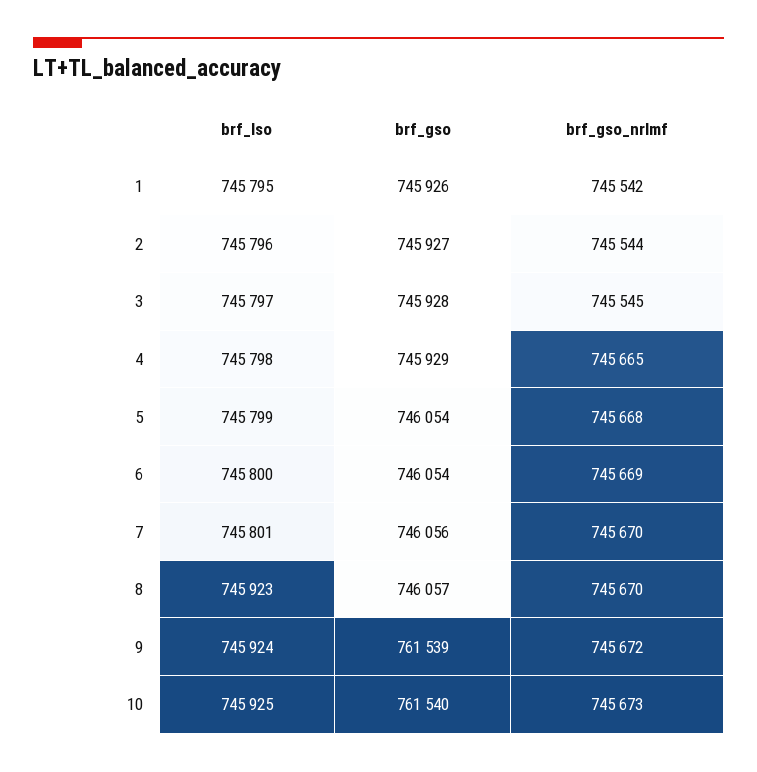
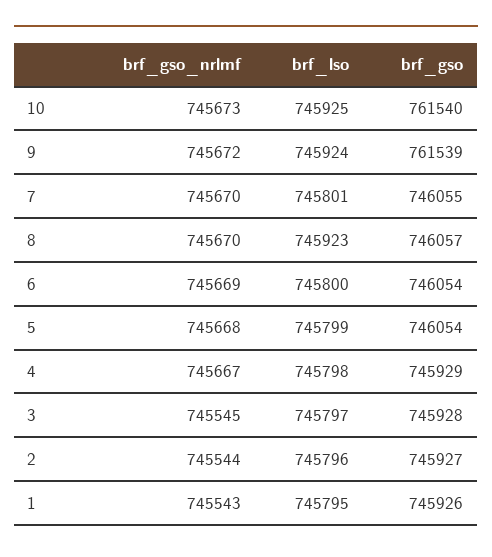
brf_gso_nrlmf, 1: 745542 -> 745543
brf_gso_nrlmf, 4: 745665 -> 745667
brf_gso, 7: 746056 -> 746055

